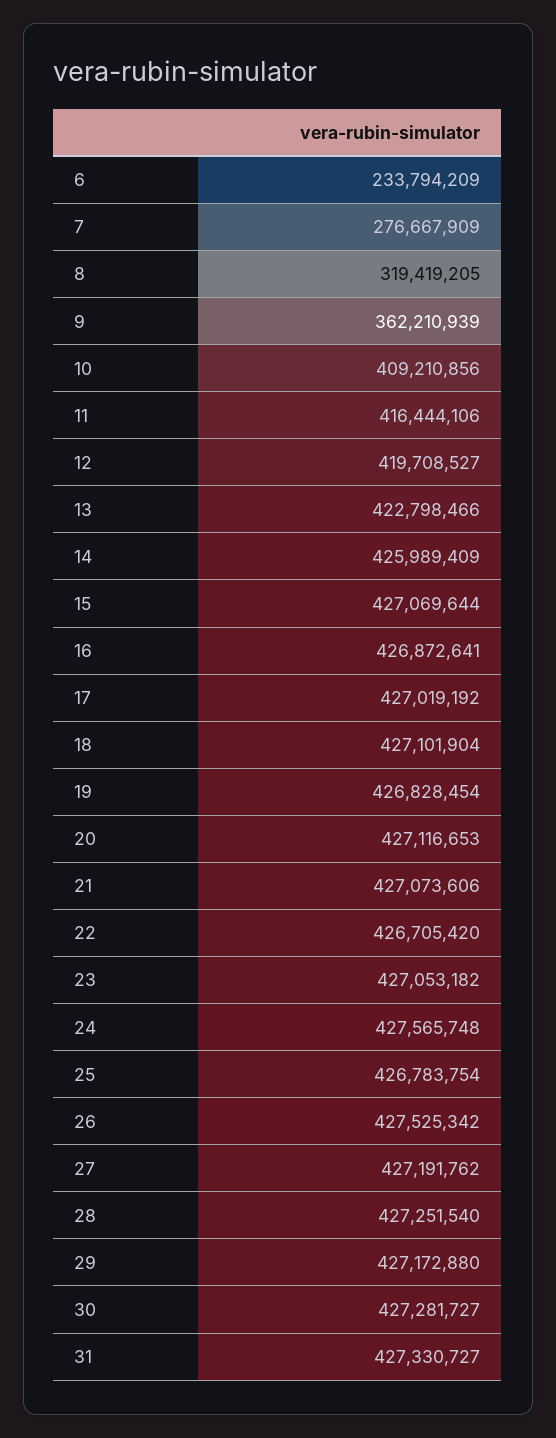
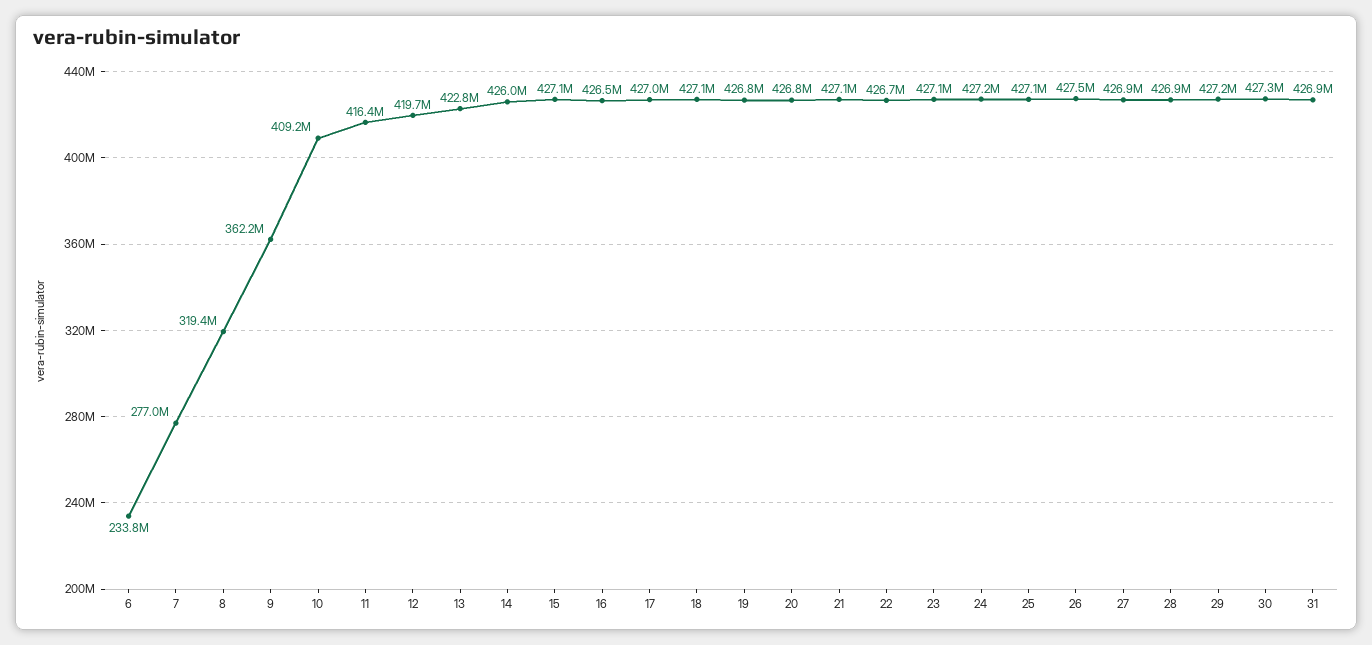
7: 276667909 -> 277000000
16: 426872641 -> 426500000
20: 427116653 -> 426800000
24: 427565748 -> 427200000
25: 426783754 -> 427100000
27: 427191762 -> 426900000
28: 427251540 -> 426900000
31: 427330727 -> 426900000

